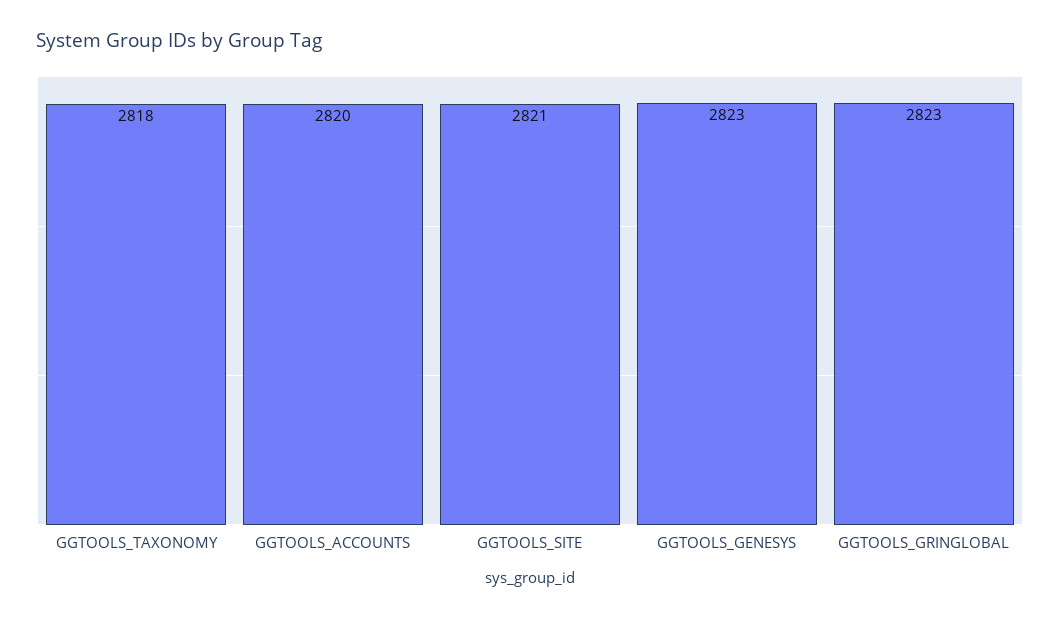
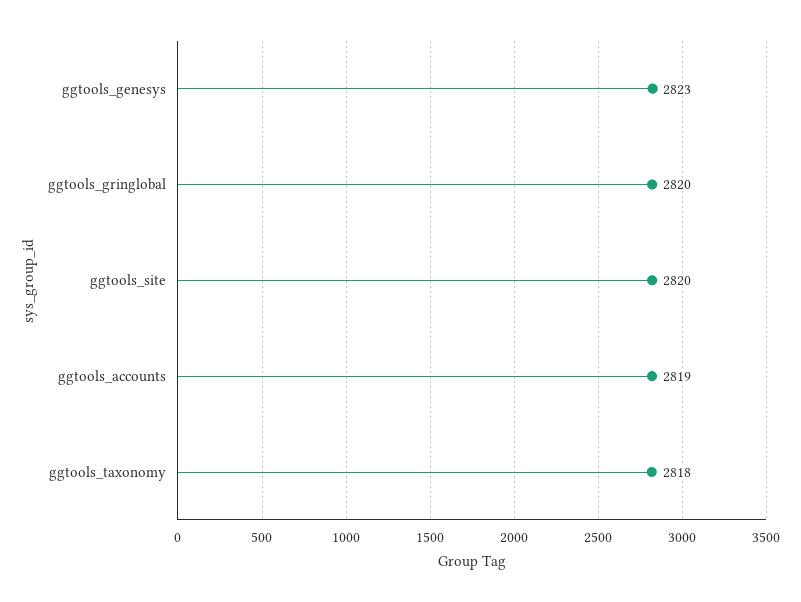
GGTOOLS_ACCOUNTS: 2820 -> 2819
GGTOOLS_SITE: 2821 -> 2820
GGTOOLS_GRINGLOBAL: 2823 -> 2820

